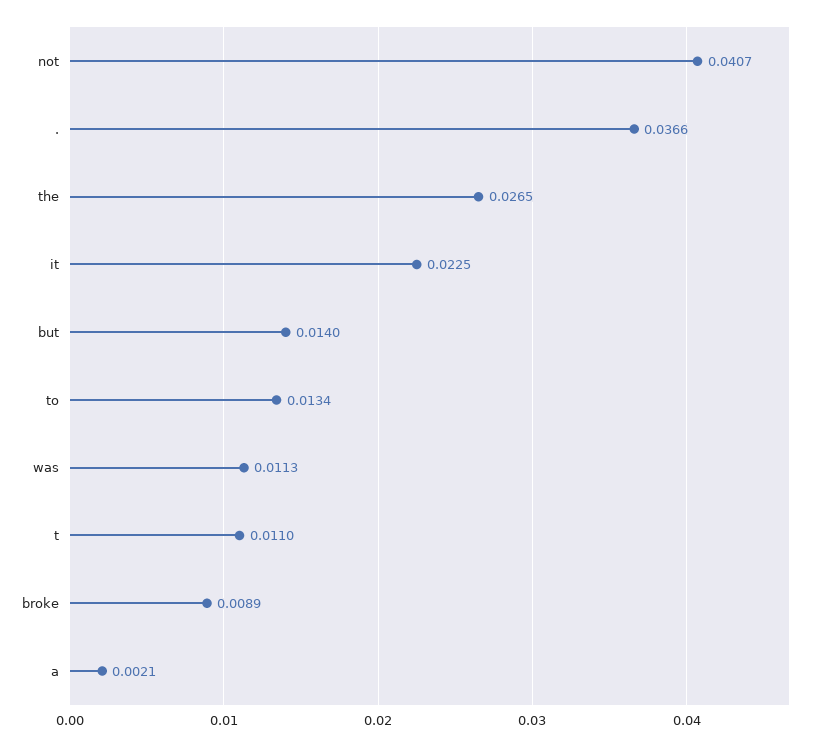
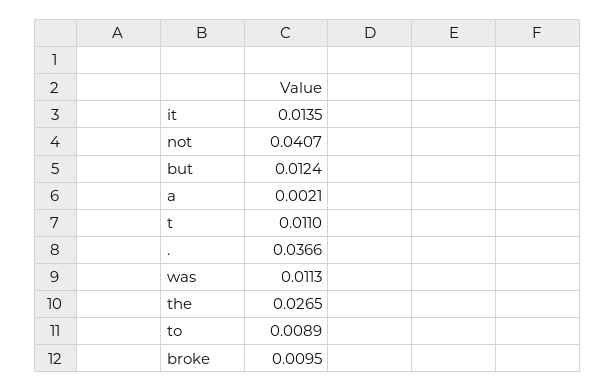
it: 0.0225 -> 0.0135
but: 0.014 -> 0.0124
to: 0.0134 -> 0.0089
broke: 0.0089 -> 0.0095

